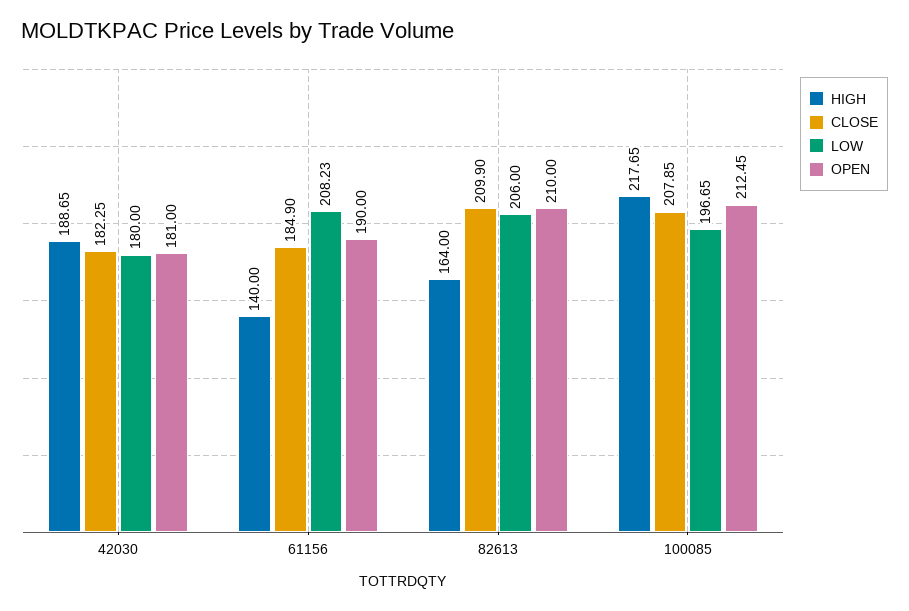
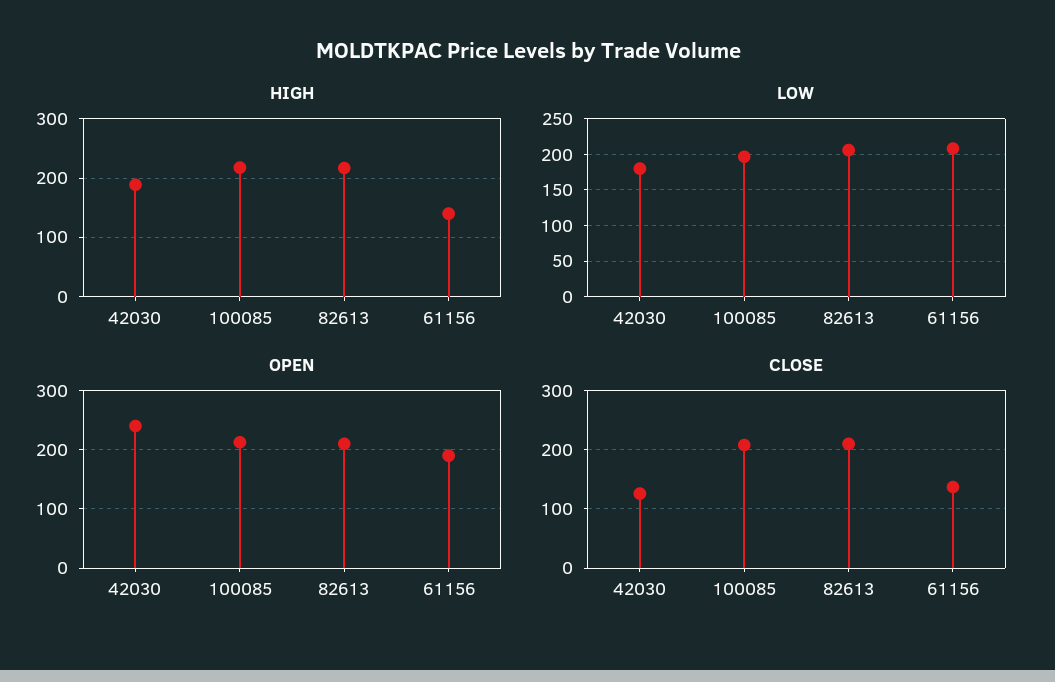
CLOSE, 42030: 182.25 -> 120
OPEN, 42030: 181 -> 240
CLOSE, 61156: 184.9 -> 140
HIGH, 82613: 164 -> 220

